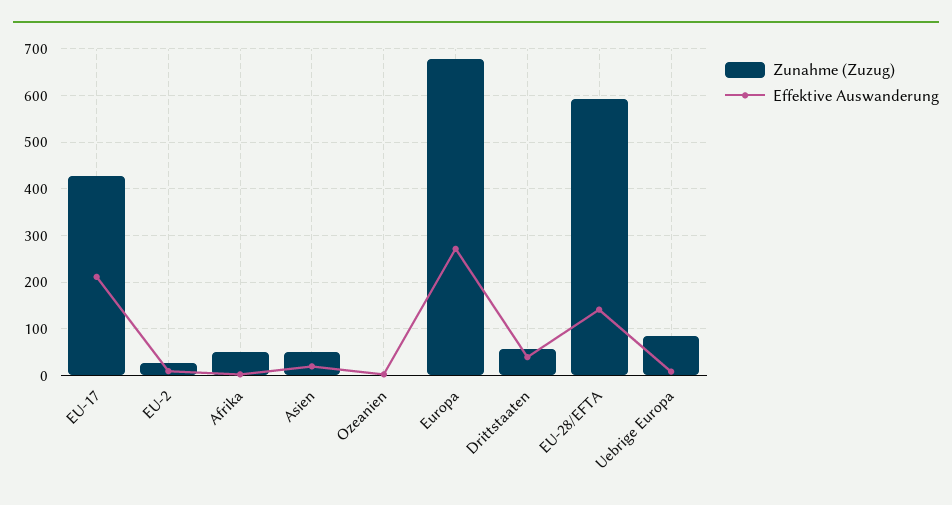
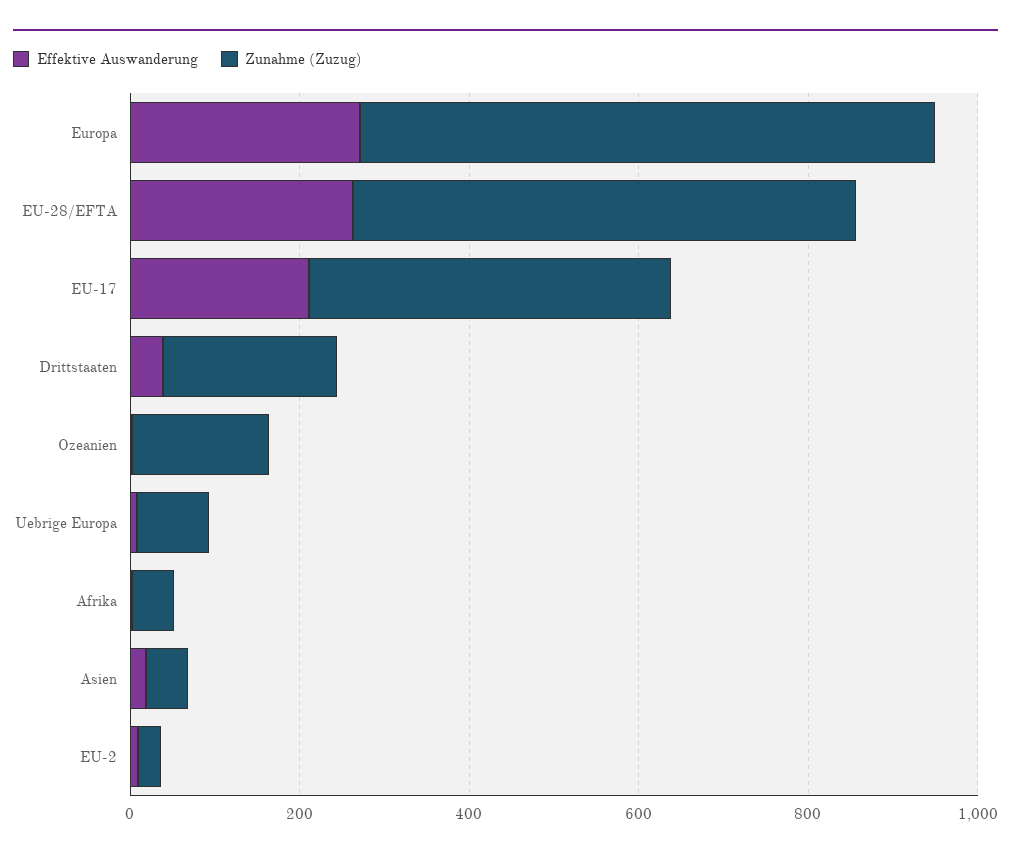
Zunahme (Zuzug), Ozeanien: 0 -> 150
Zunahme (Zuzug), Drittstaaten: 60 -> 200
Effektive Auswanderung, EU-28/EFTA: 140 -> 250

